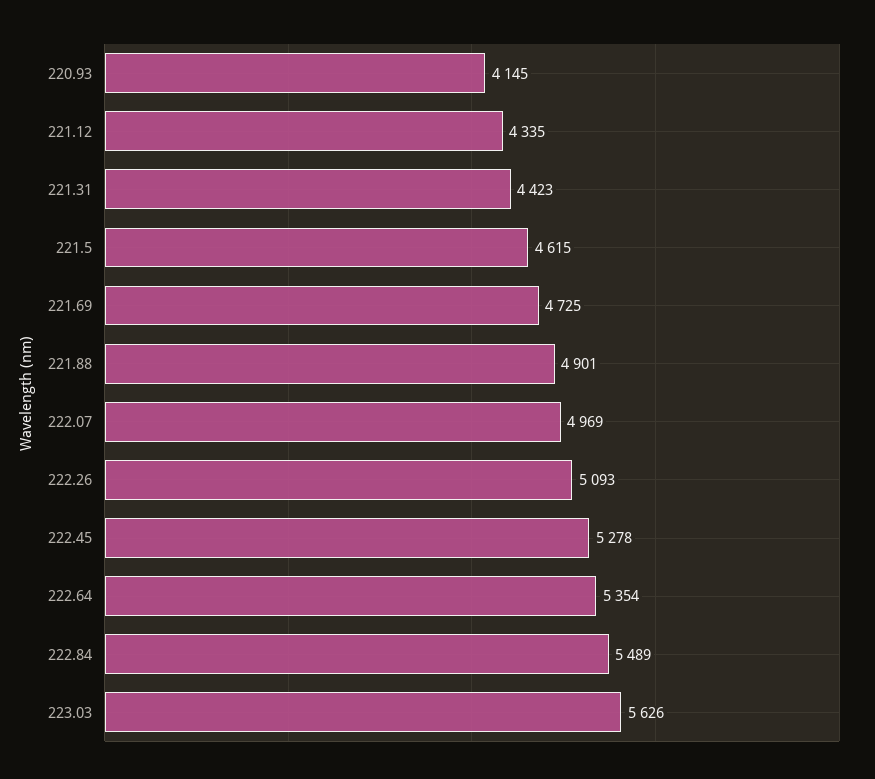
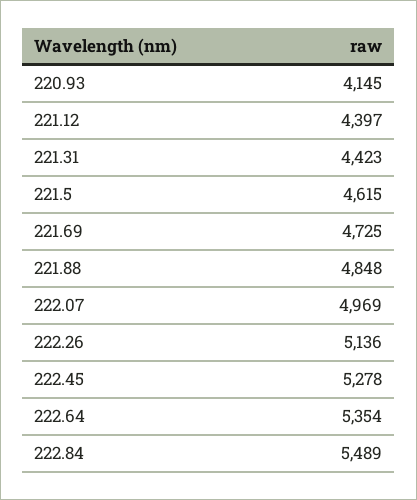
221.12: 4335 -> 4397
221.88: 4901 -> 4848
222.26: 5093 -> 5136
223.03: 5626 -> none

